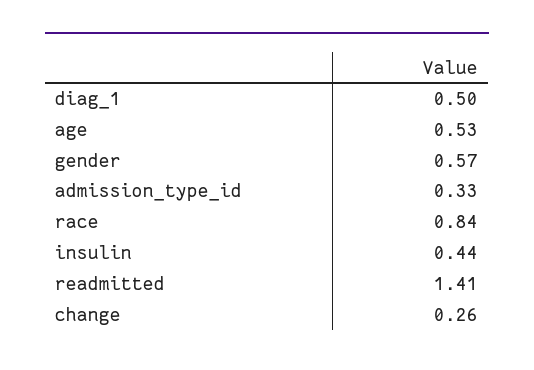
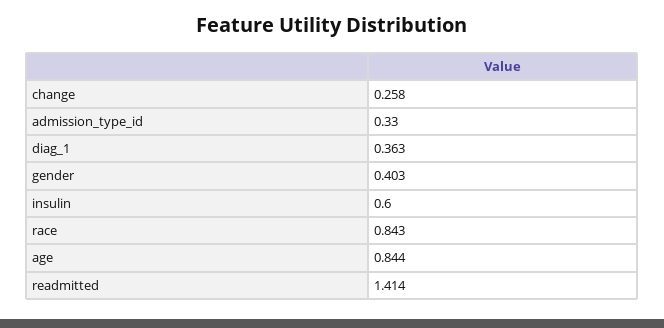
diag_1: 0.5 -> 0.363
age: 0.53 -> 0.844
gender: 0.57 -> 0.403
insulin: 0.44 -> 0.6

